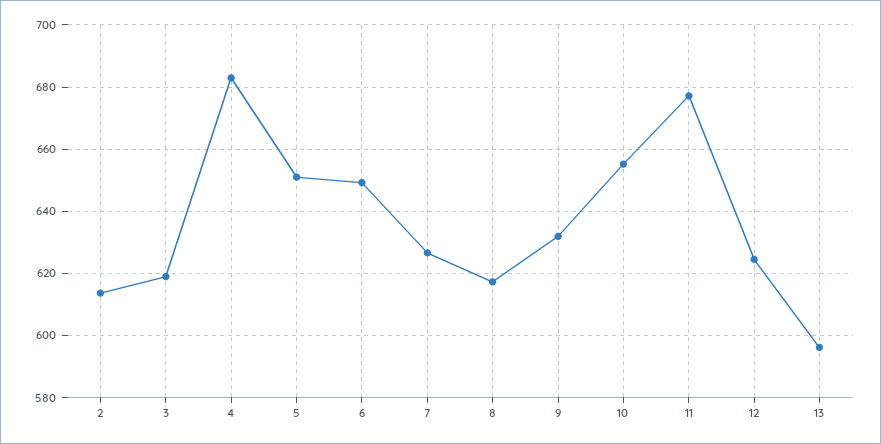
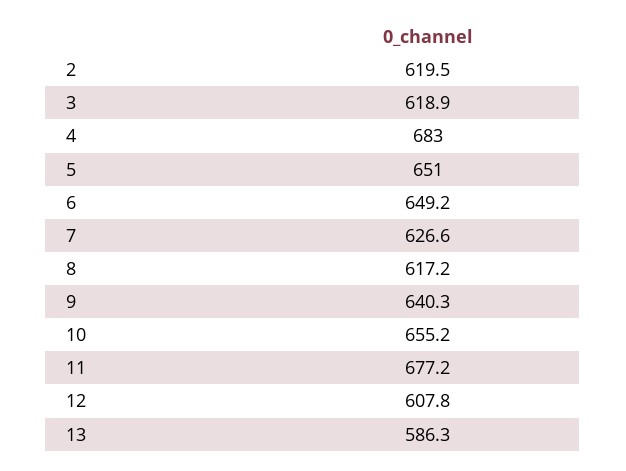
2: 614 -> 619.5
9: 632 -> 640.3
12: 624 -> 607.8
13: 596 -> 586.3

